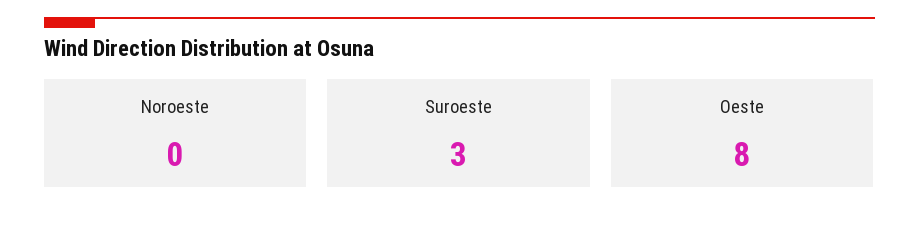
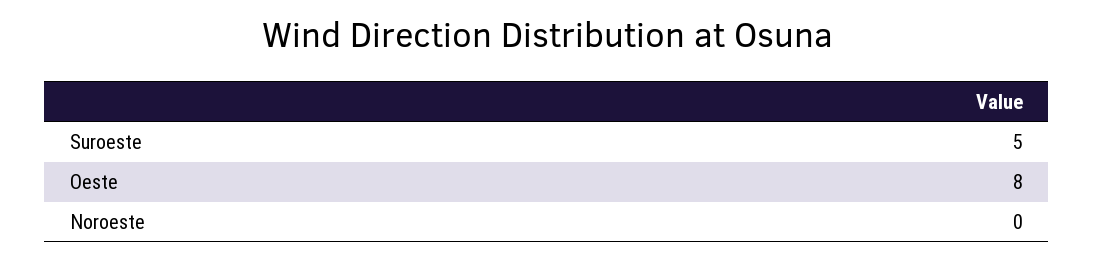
Suroeste: 3 -> 5

